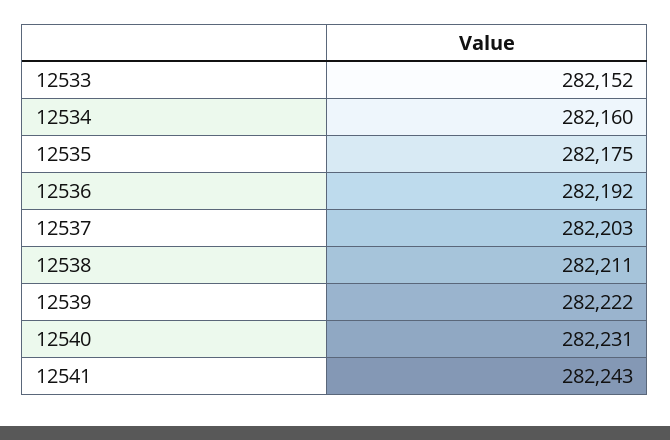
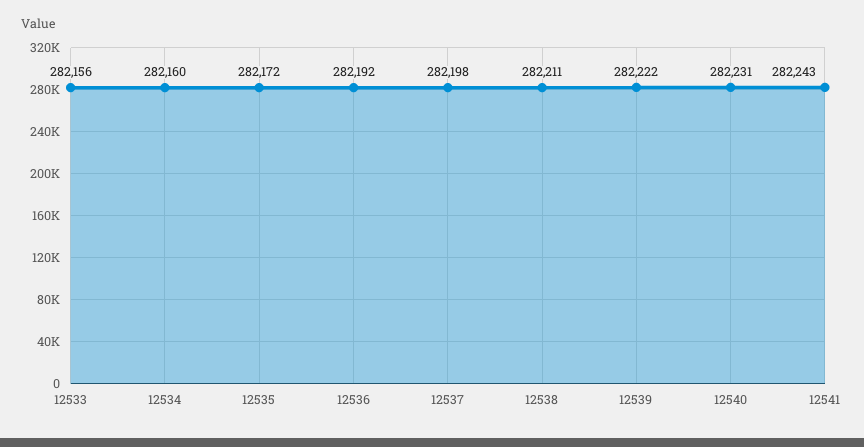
12533: 282152 -> 282156
12535: 282175 -> 282172
12537: 282203 -> 282198

